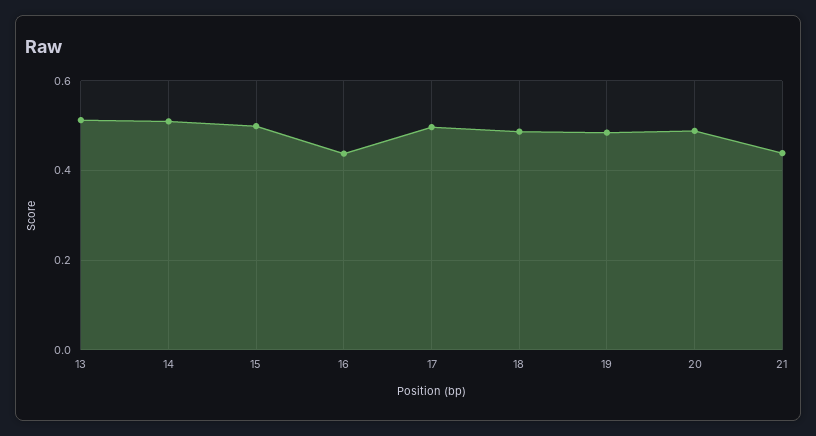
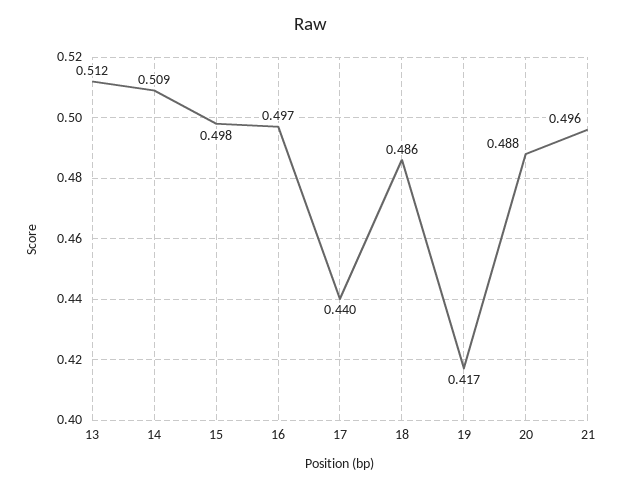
16: 0.44 -> 0.497
17: 0.5 -> 0.44
19: 0.48 -> 0.417
21: 0.44 -> 0.496

